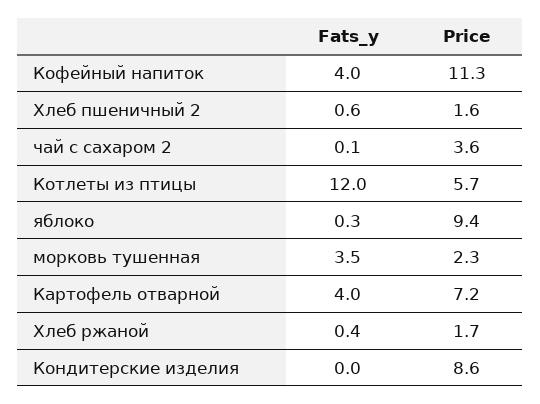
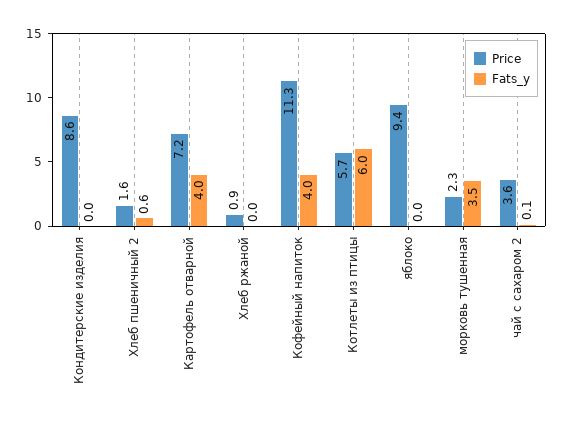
Fats_y, Котлеты из птицы: 12 -> 6
Fats_y, яблоко: 0.3 -> 0
Fats_y, Хлеб ржаной: 0.4 -> 0
Price, Хлеб ржаной: 1.7 -> 0.9

